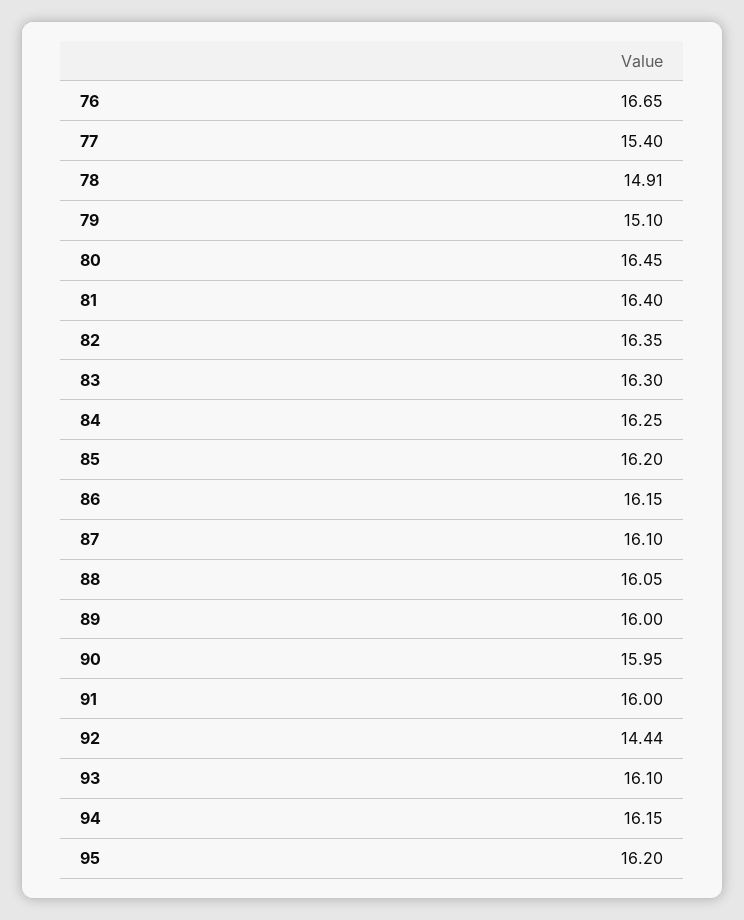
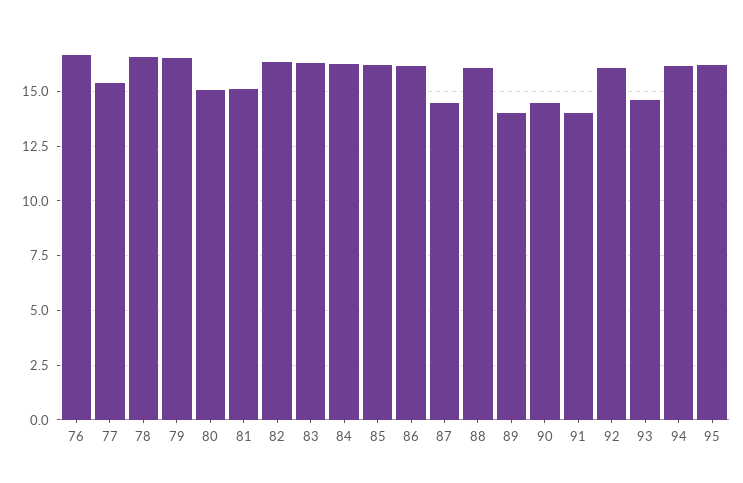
78: 14.91 -> 16.5
79: 15.1 -> 16.5
80: 16.45 -> 15
81: 16.4 -> 15
87: 16.1 -> 14.5
89: 16 -> 14
90: 15.95 -> 14.5
91: 16 -> 14
92: 14.44 -> 16
93: 16.1 -> 14.5

